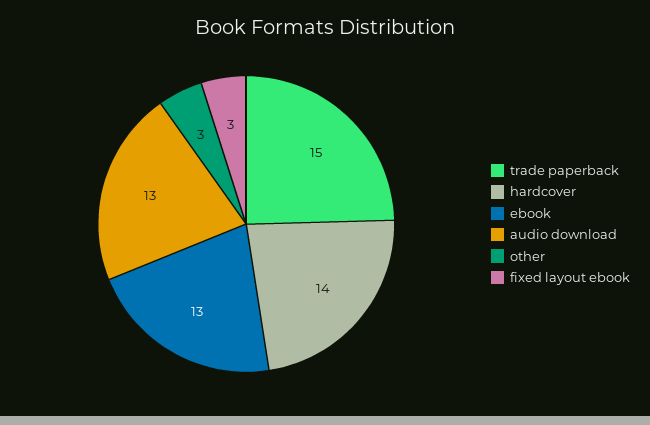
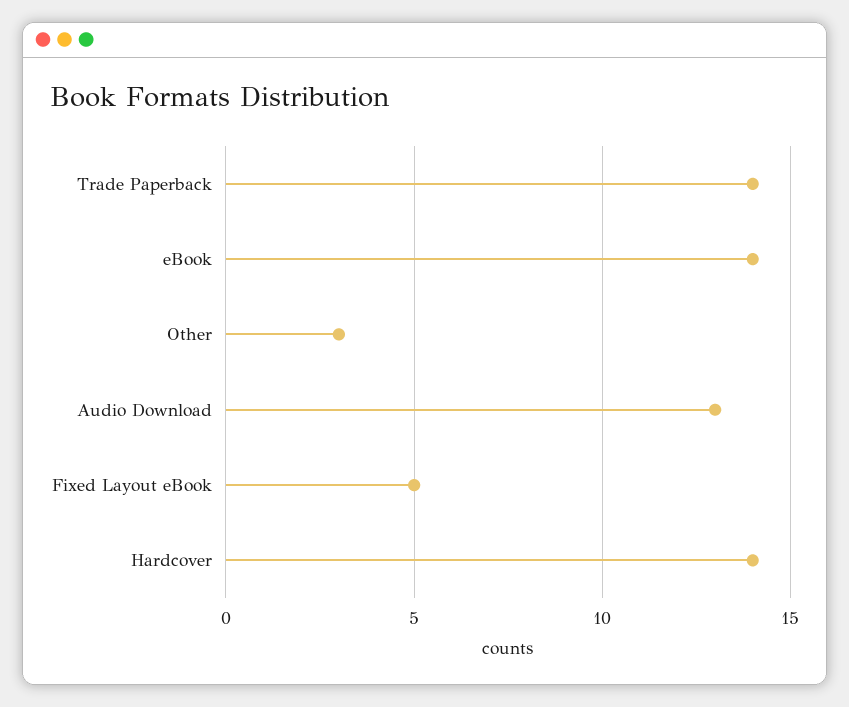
trade paperback: 15 -> 14
ebook: 13 -> 14
fixed layout ebook: 3 -> 5

